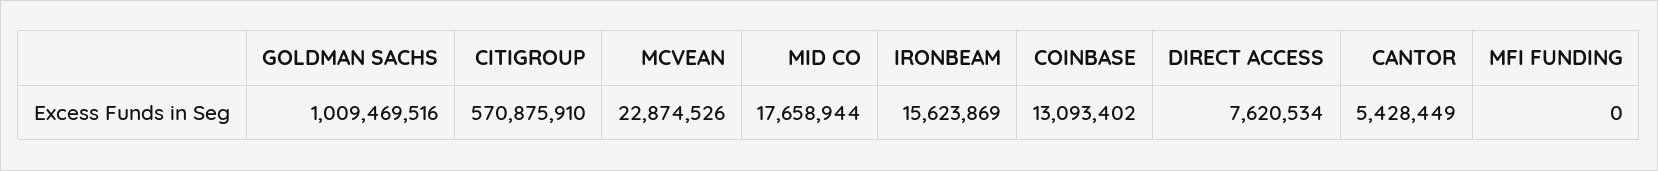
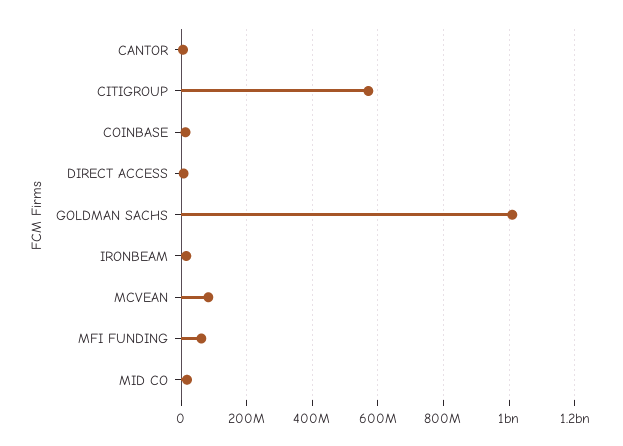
MCVEAN: 22874526 -> 80000000
MFI FUNDING: 0 -> 60000000

